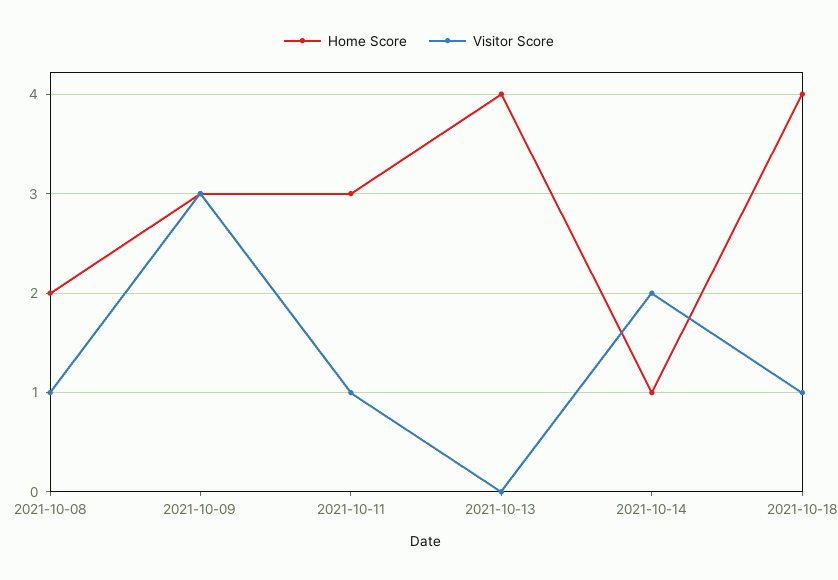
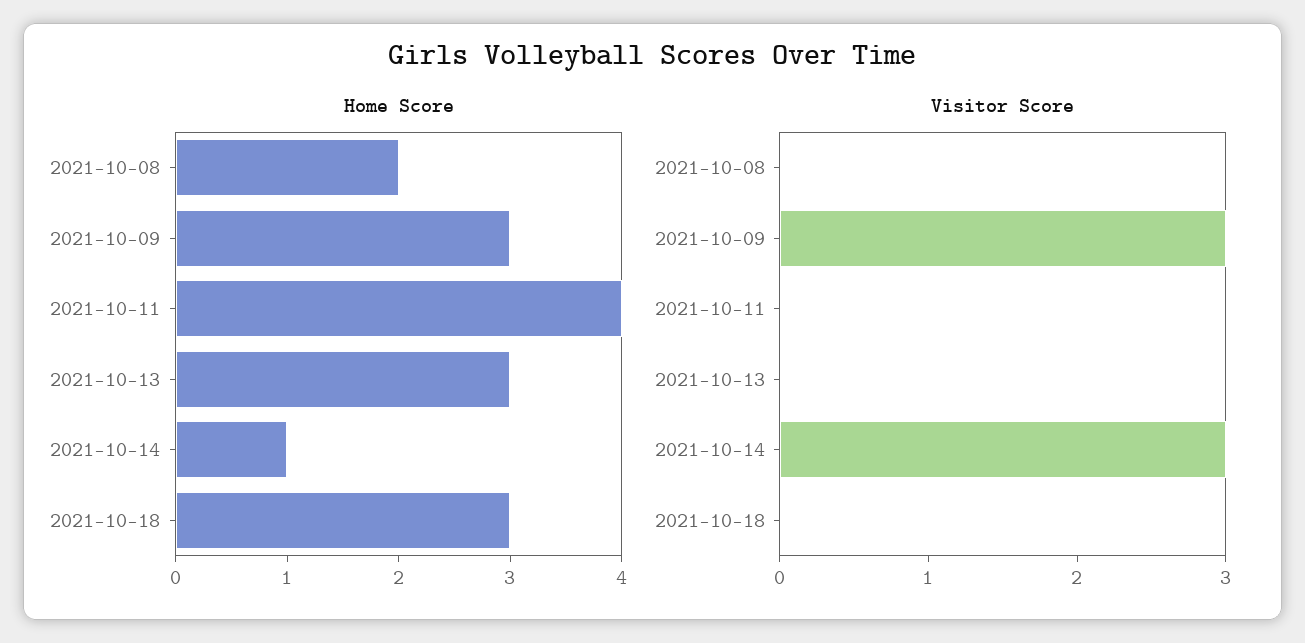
Visitor Score, 2021-10-08: 1 -> 0
Home Score, 2021-10-11: 3 -> 4
Visitor Score, 2021-10-11: 1 -> 0
Home Score, 2021-10-13: 4 -> 3
Visitor Score, 2021-10-14: 2 -> 3
Home Score, 2021-10-18: 4 -> 3
Visitor Score, 2021-10-18: 1 -> 0

